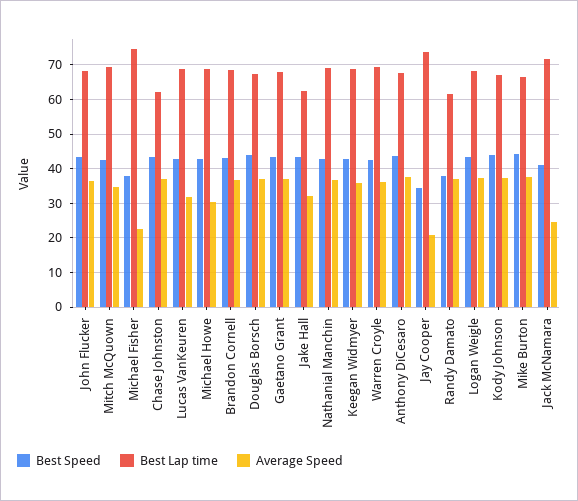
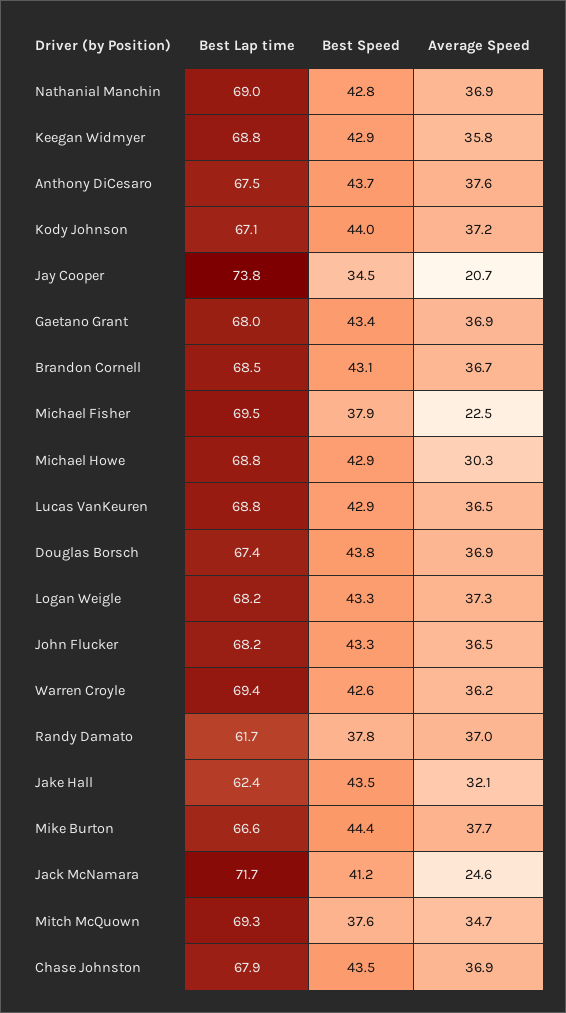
Best Speed, Mitch McQuown: 42 -> 37.6
Best Lap time, Michael Fisher: 74 -> 69.5
Best Lap time, Chase Johnston: 62 -> 67.9
Average Speed, Lucas VanKeuren: 32 -> 36.5

